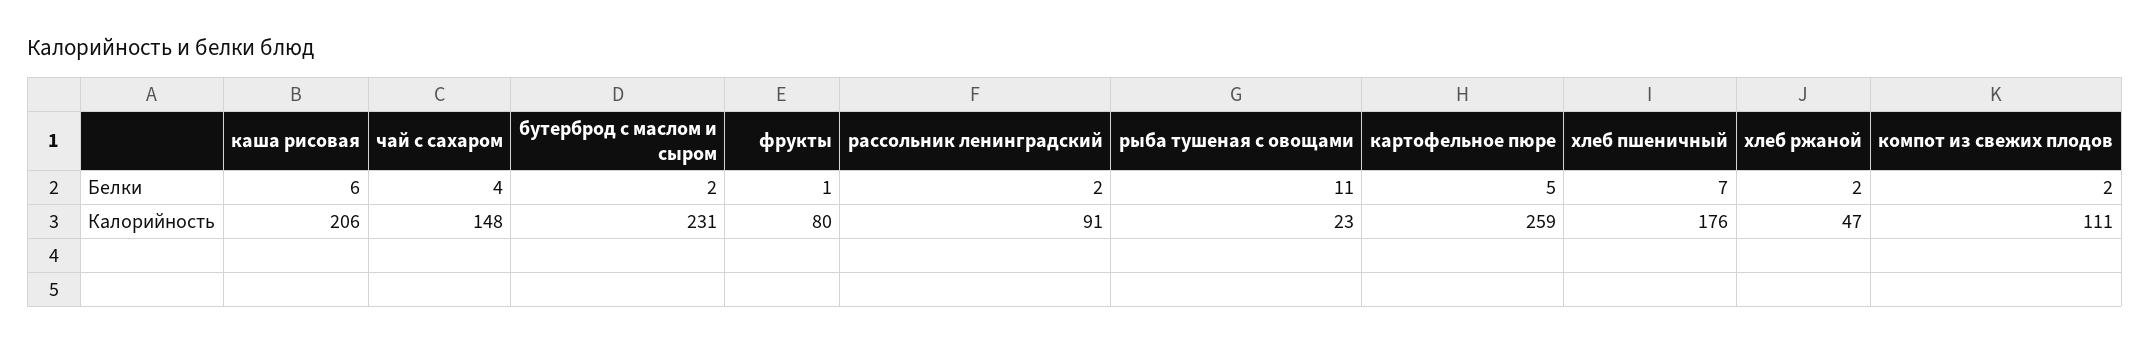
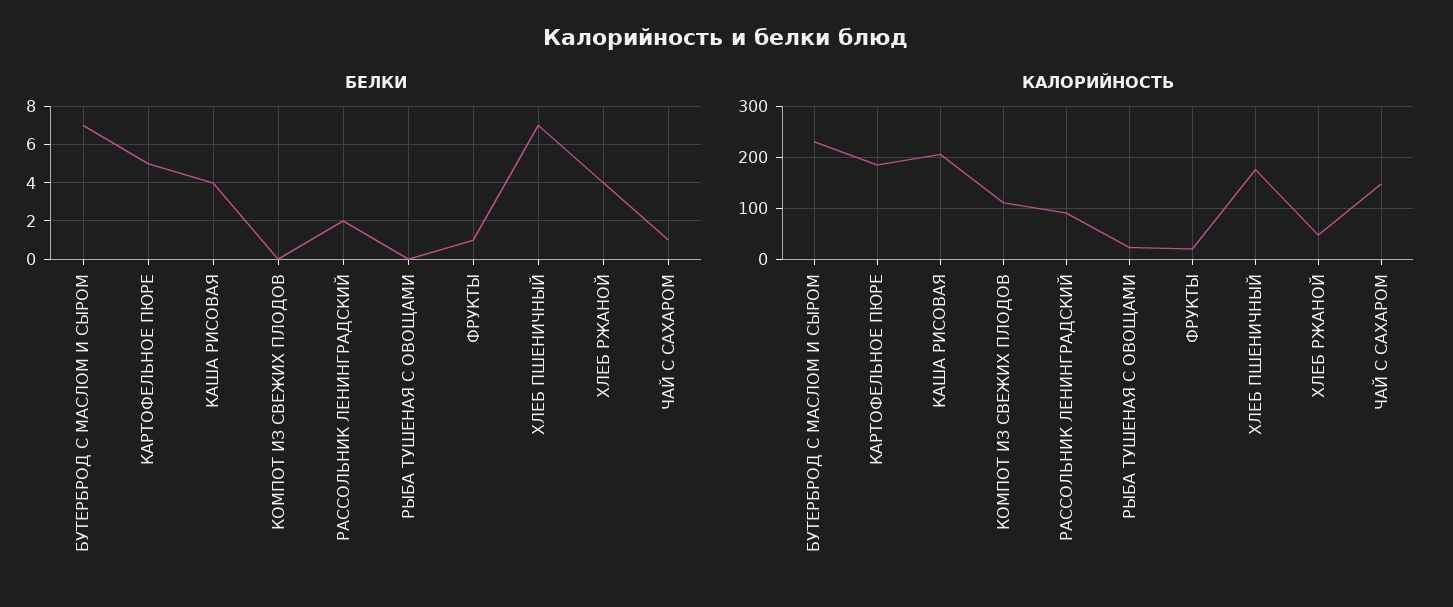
Белки, каша рисовая: 6 -> 4
Белки, чай с сахаром: 4 -> 1
Белки, бутерброд с маслом и сыром: 2 -> 7
Белки, рыба тушеная с овощами: 11 -> 0
Белки, хлеб ржаной: 2 -> 4
Белки, компот из свежих плодов: 2 -> 0
Калорийность, фрукты: 80 -> 20
Калорийность, картофельное пюре: 259 -> 180

